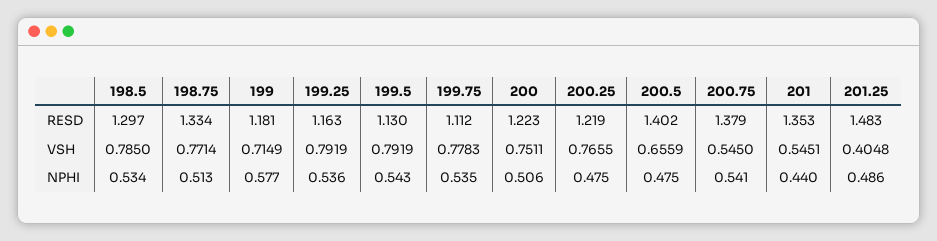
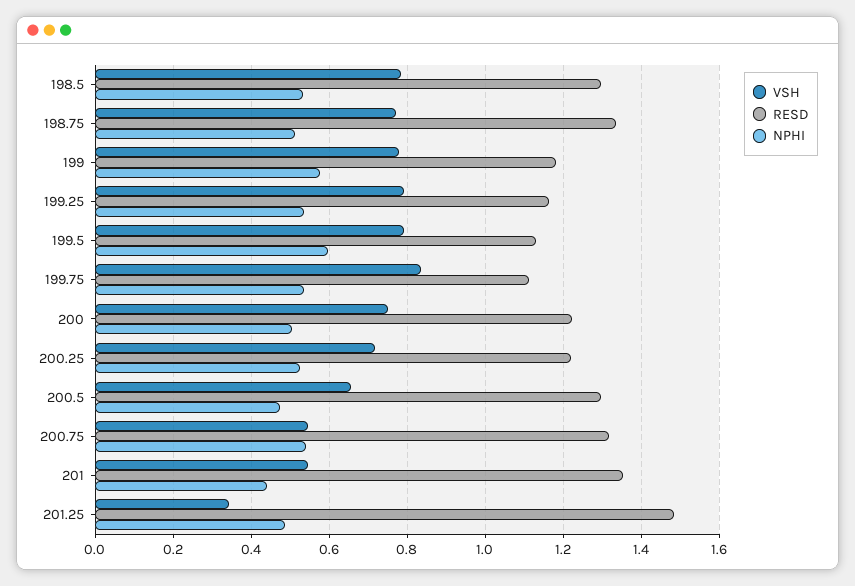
RESD, 200.5: 1.402 -> 1.3
RESD, 200.75: 1.379 -> 1.32
VSH, 199: 0.7149 -> 0.78
VSH, 199.75: 0.7783 -> 0.84
VSH, 200.25: 0.7655 -> 0.72
VSH, 201.25: 0.4048 -> 0.34
NPHI, 199.5: 0.543 -> 0.6
NPHI, 200.25: 0.475 -> 0.52

